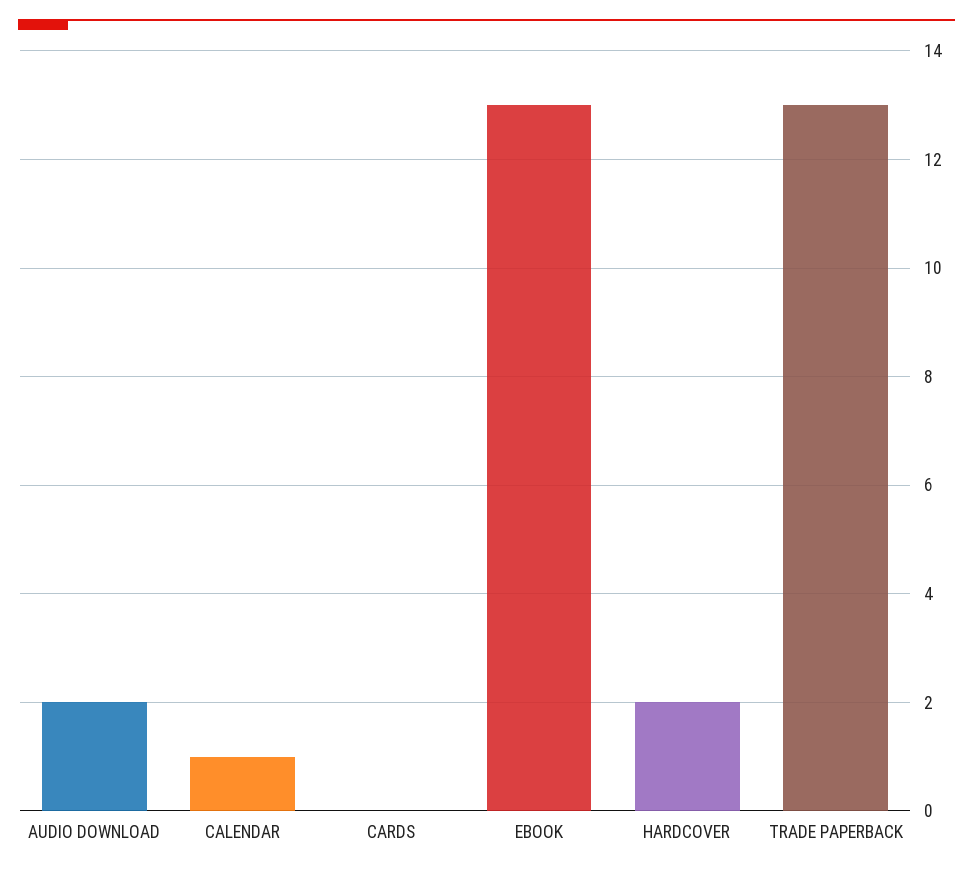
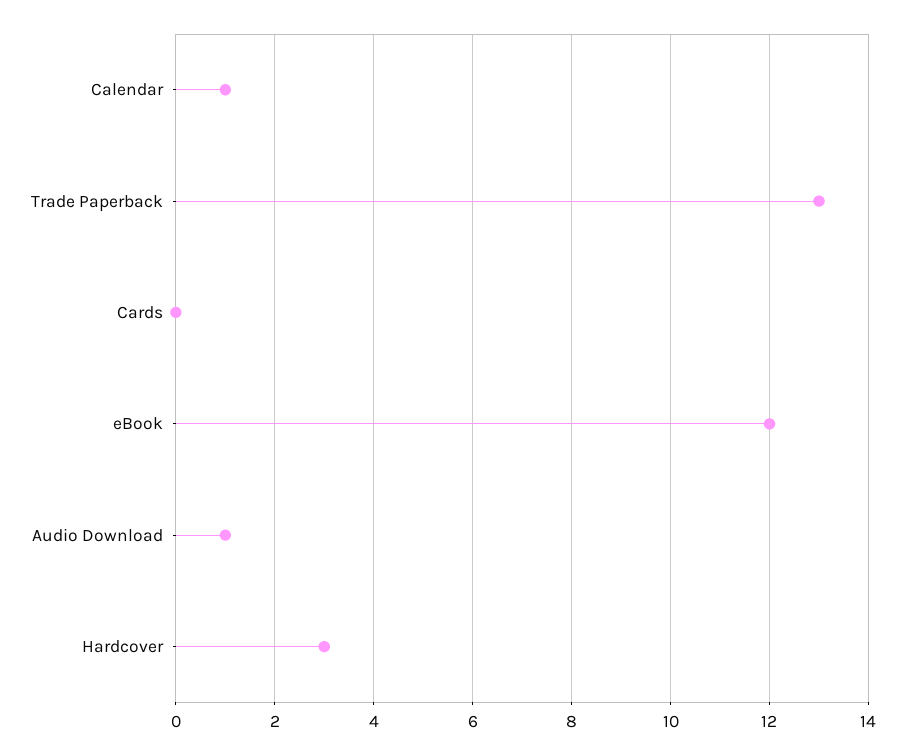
AUDIO DOWNLOAD: 2 -> 1
EBOOK: 13 -> 12
HARDCOVER: 2 -> 3

